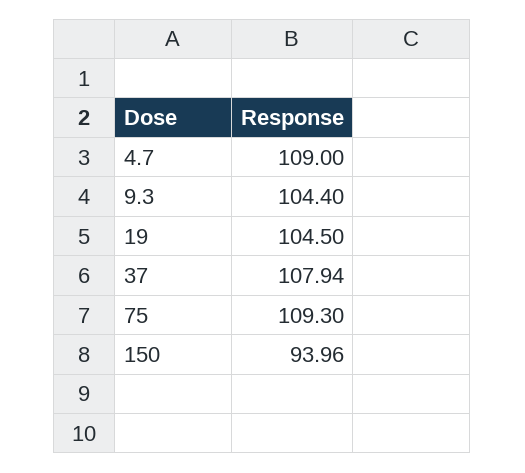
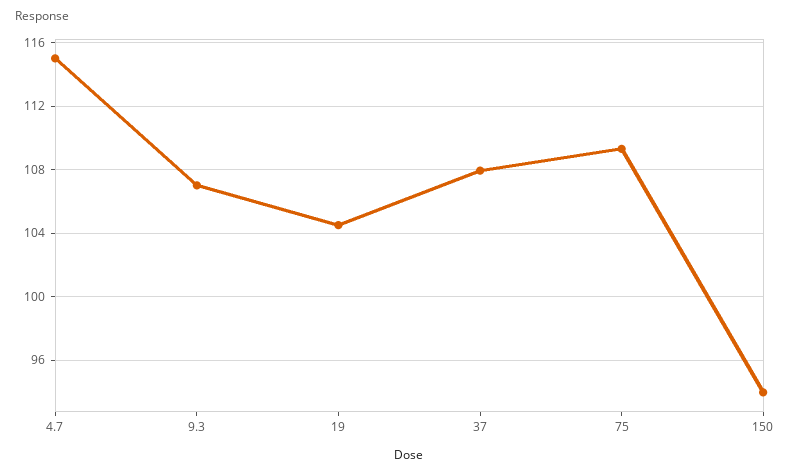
4.7: 109 -> 115
9.3: 104.4 -> 107

